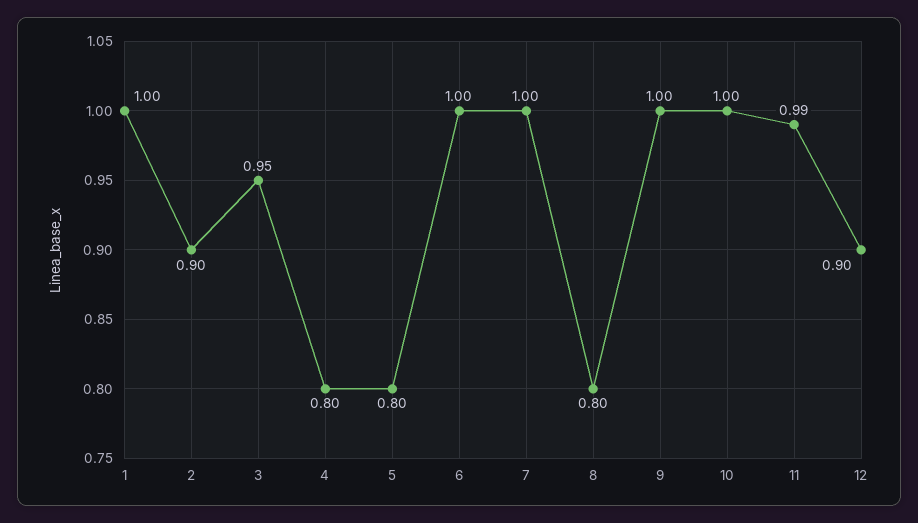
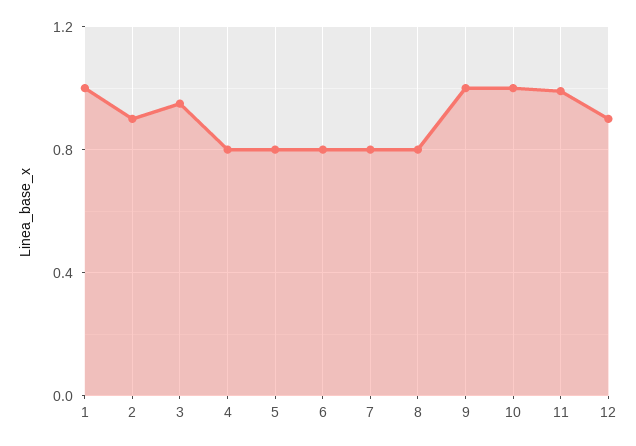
6: 1 -> 0.8
7: 1 -> 0.8

